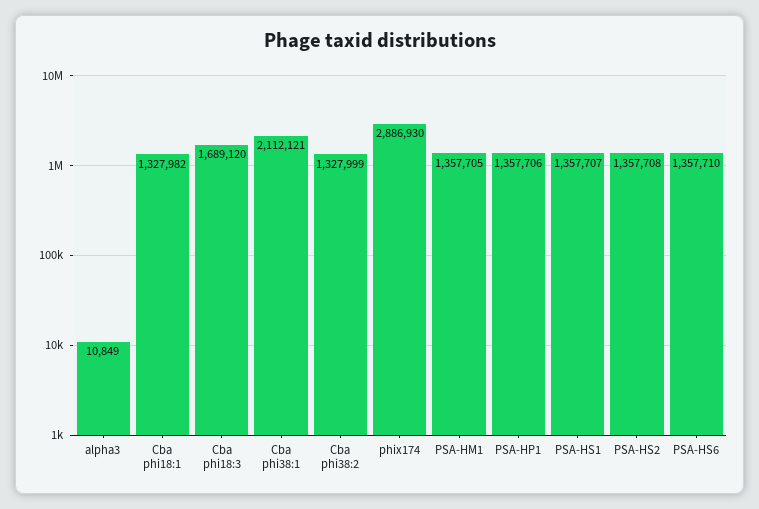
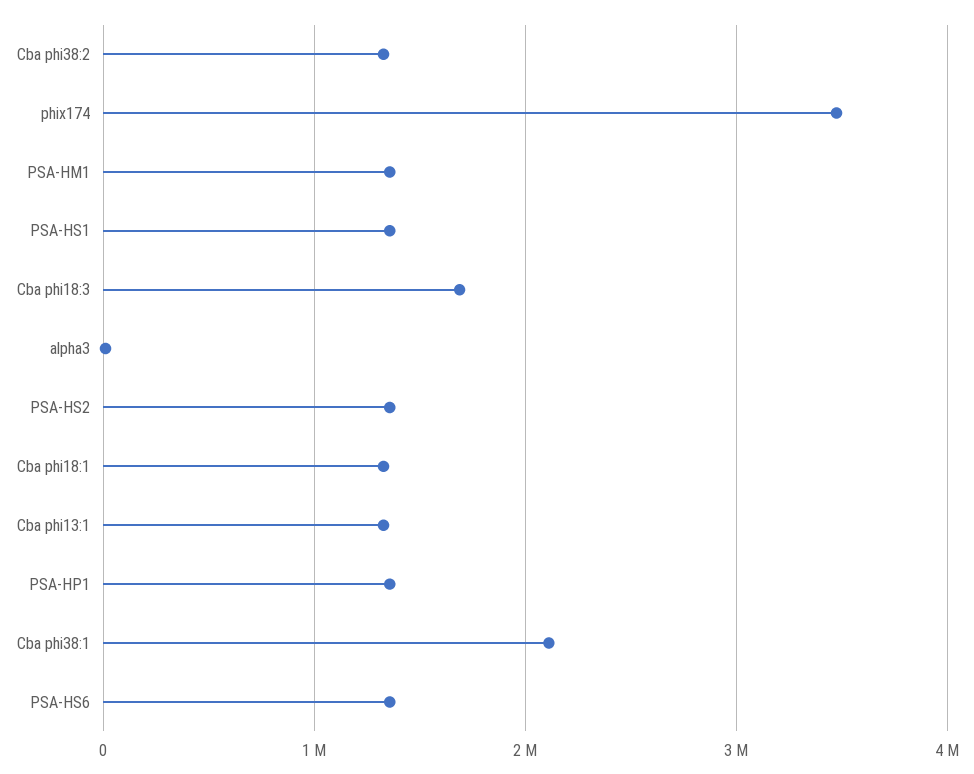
phix174: 2886930 -> 3500000
Cba phi13:1: none -> 1300000

